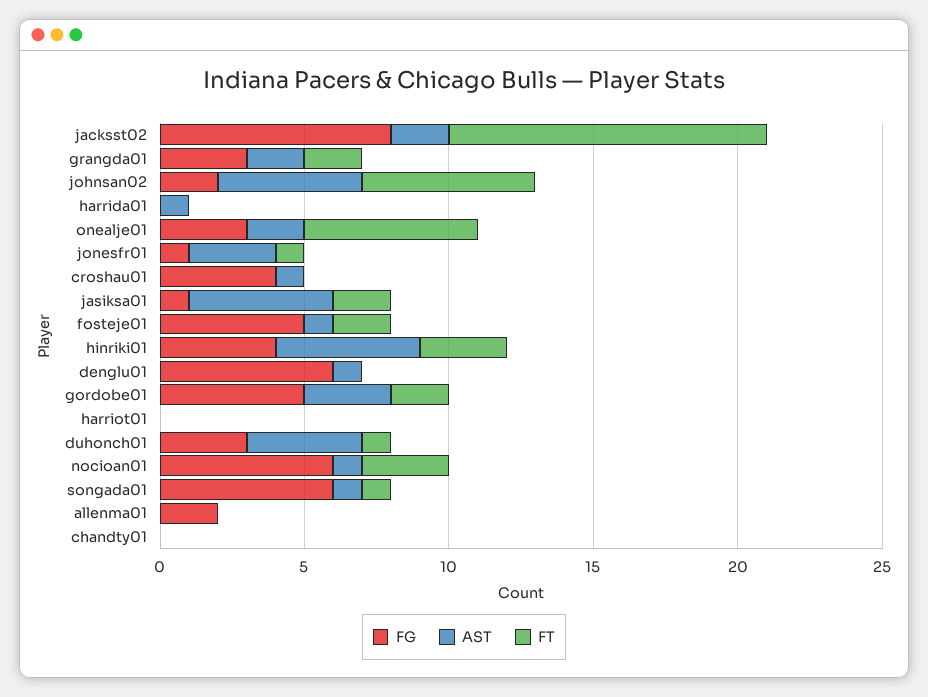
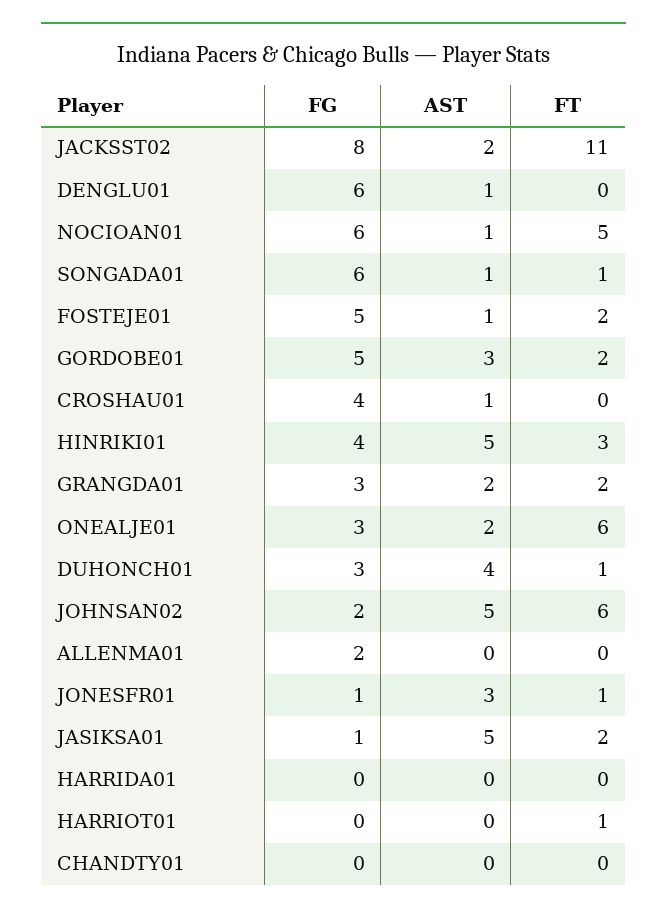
AST, harrida01: 1 -> 0
FT, harriot01: 0 -> 1
FT, nocioan01: 3 -> 5

